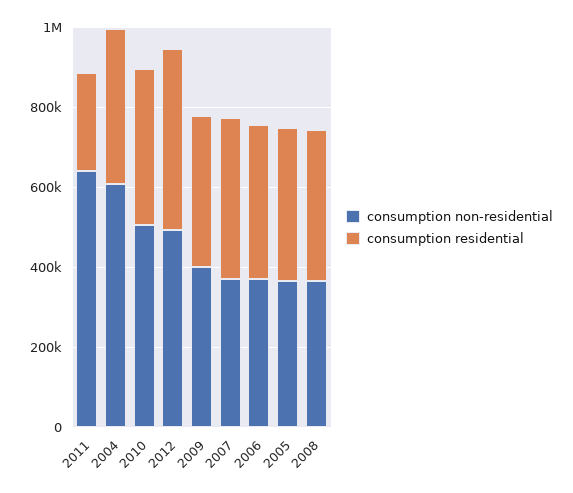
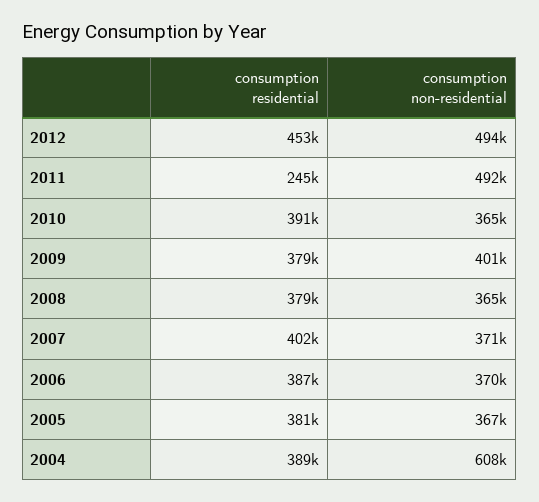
consumption non-residential, 2011: 650000 -> 492000
consumption non-residential, 2010: 500000 -> 365000

